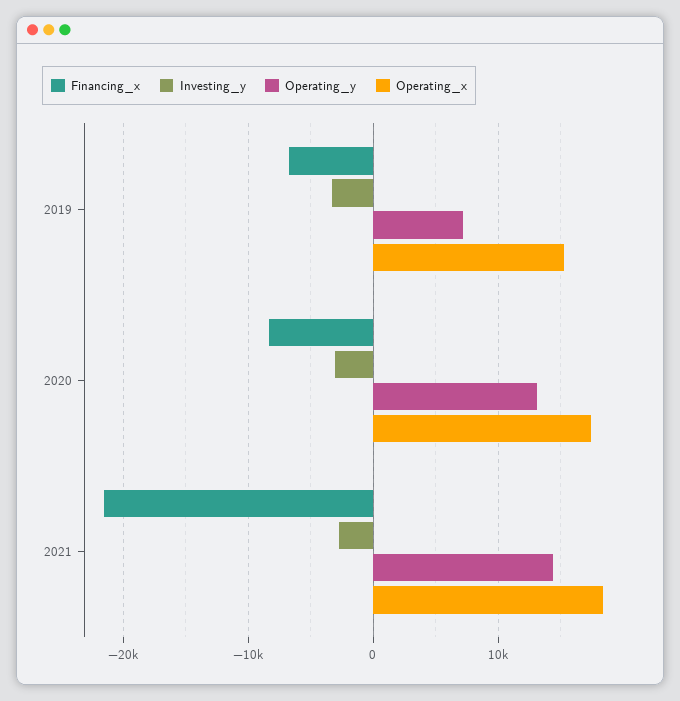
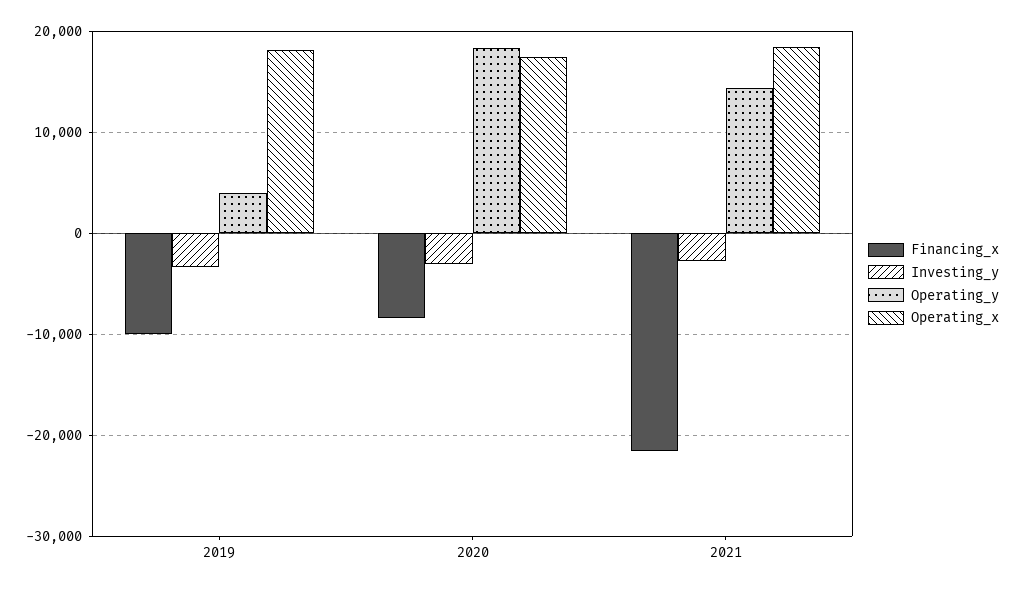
Financing_x, 2019: -7000 -> -10000
Operating_y, 2019: 7000 -> 4000
Operating_x, 2019: 15000 -> 18000
Operating_y, 2020: 13000 -> 18000

